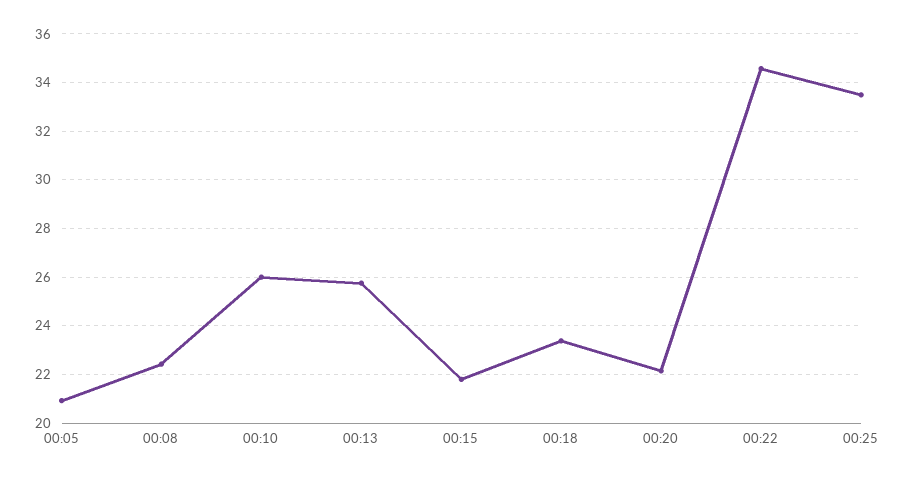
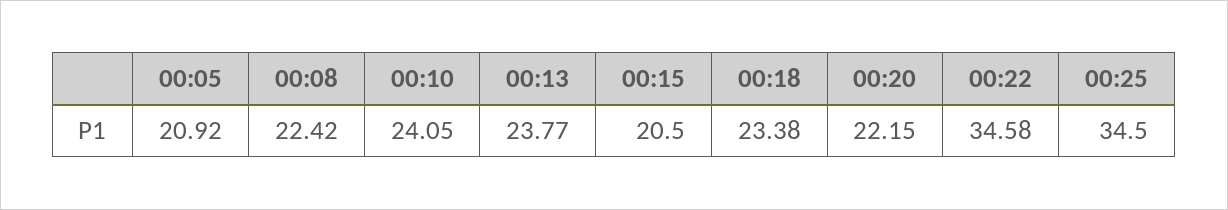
00:10: 26 -> 24.05
00:13: 25.75 -> 23.77
00:15: 21.75 -> 20.5
00:25: 33.5 -> 34.5

